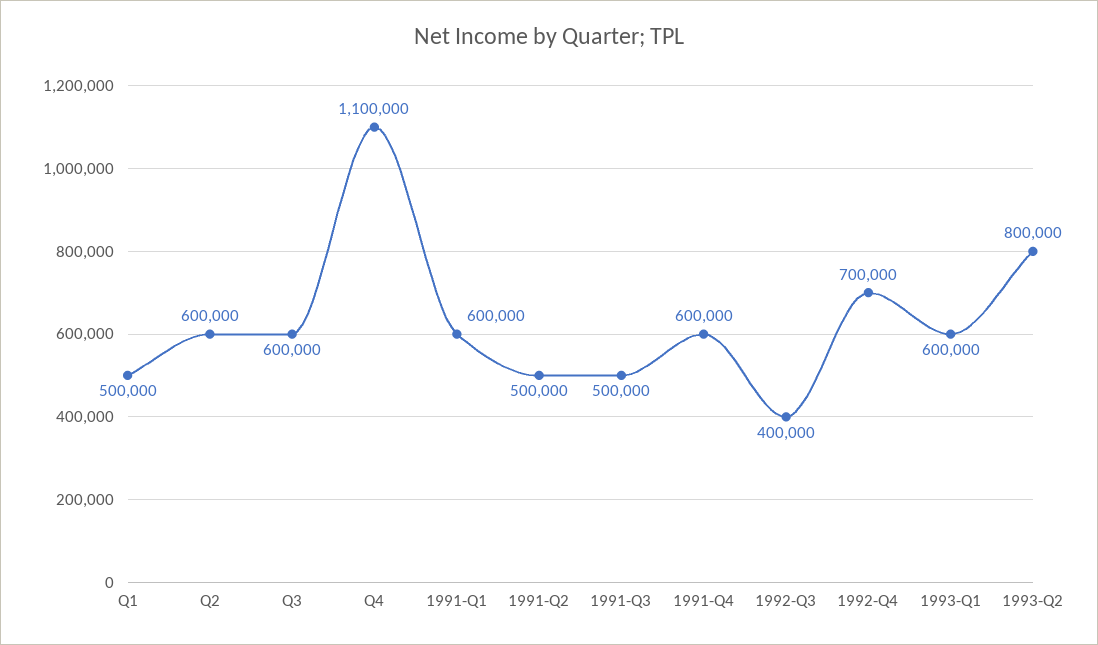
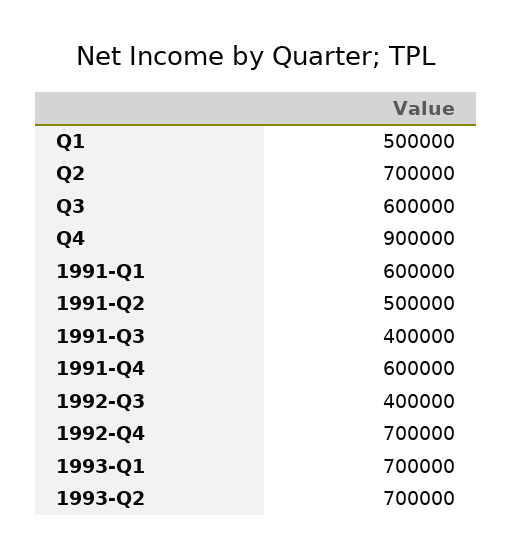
Q2: 600000 -> 700000
Q4: 1100000 -> 900000
1991-Q3: 500000 -> 400000
1993-Q1: 600000 -> 700000
1993-Q2: 800000 -> 700000

